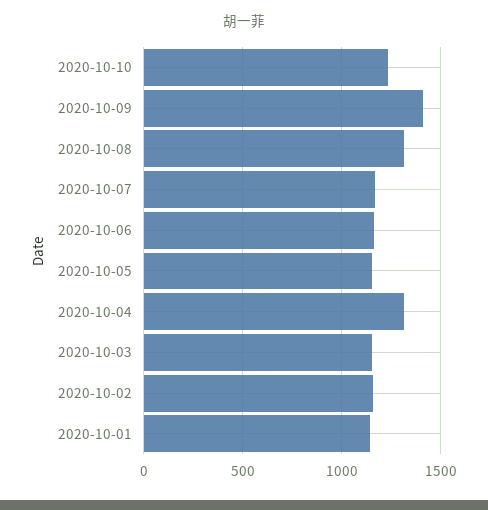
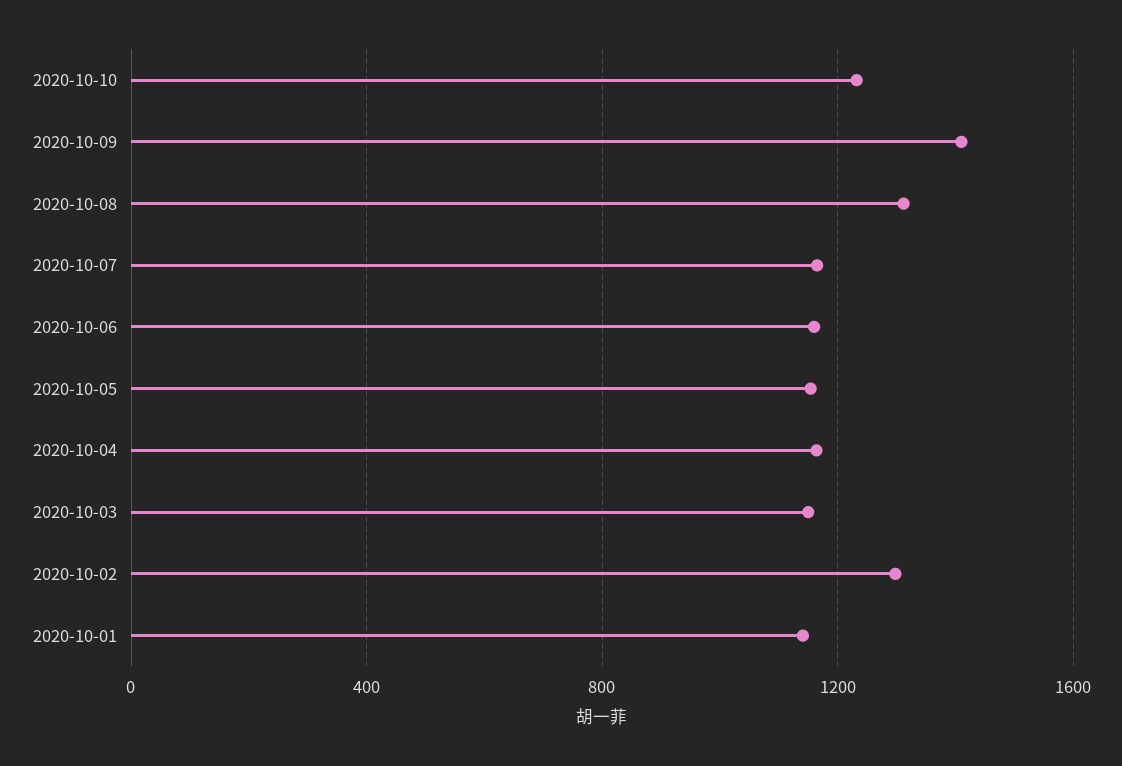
2020-10-04: 1300 -> 1150
2020-10-02: 1150 -> 1300

